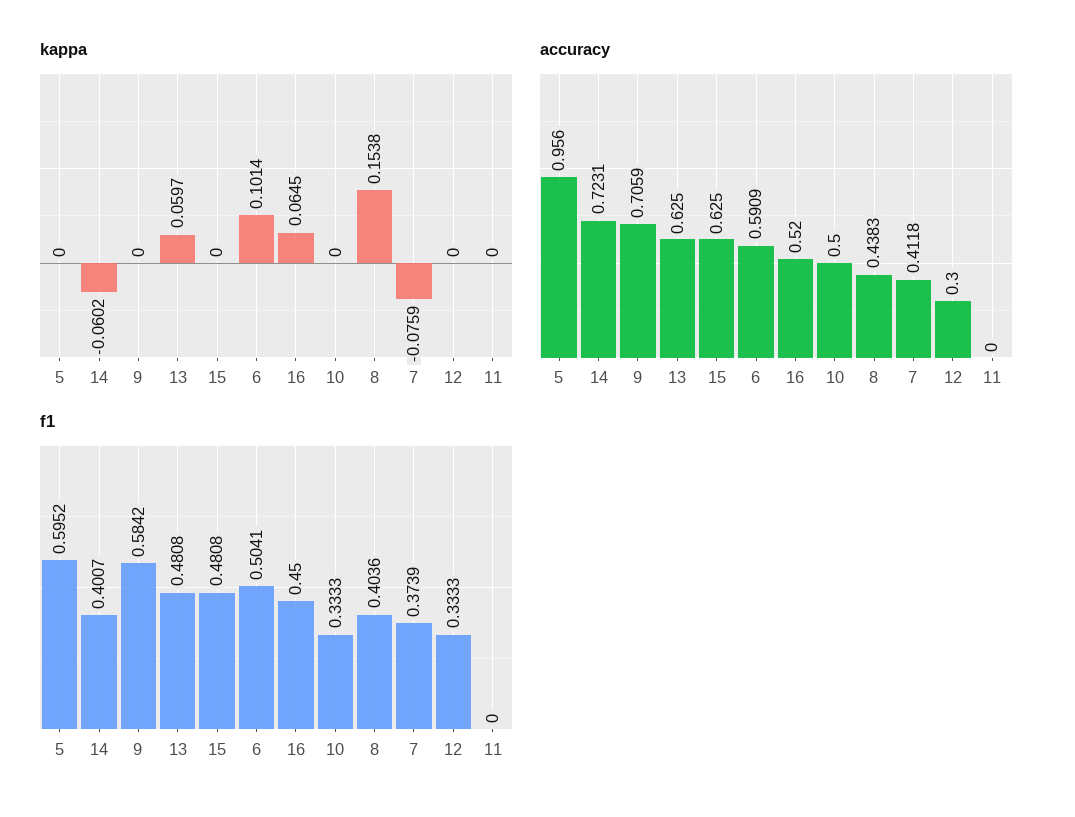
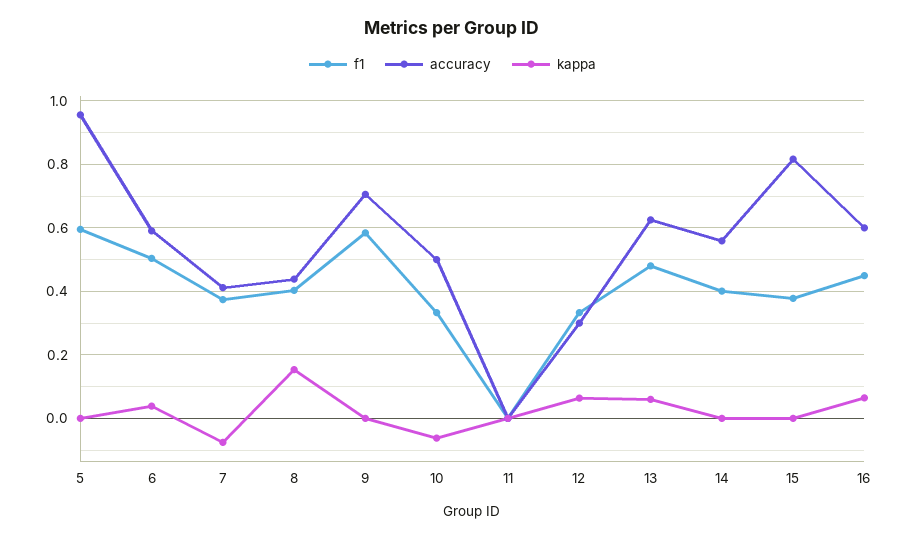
kappa, 14: -0.0602 -> 0
kappa, 6: 0.1014 -> 0.04
kappa, 10: 0 -> -0.06
kappa, 12: 0 -> 0.06
accuracy, 14: 0.7231 -> 0.56
accuracy, 15: 0.625 -> 0.82
accuracy, 16: 0.52 -> 0.6
f1, 15: 0.4808 -> 0.38

